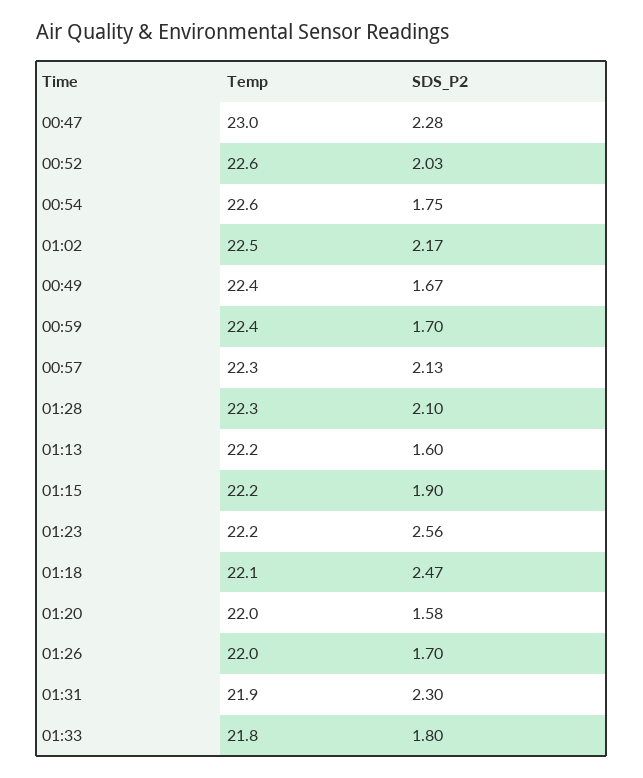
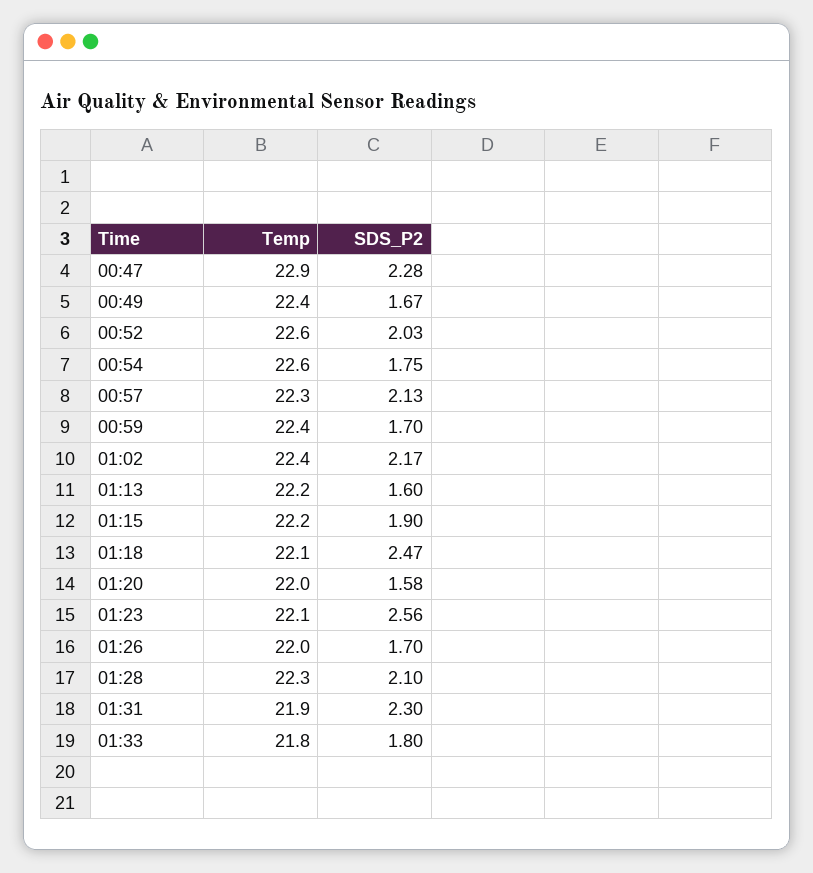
Temp, 00:47: 23 -> 22.9
Temp, 01:02: 22.5 -> 22.4
Temp, 01:23: 22.2 -> 22.1

